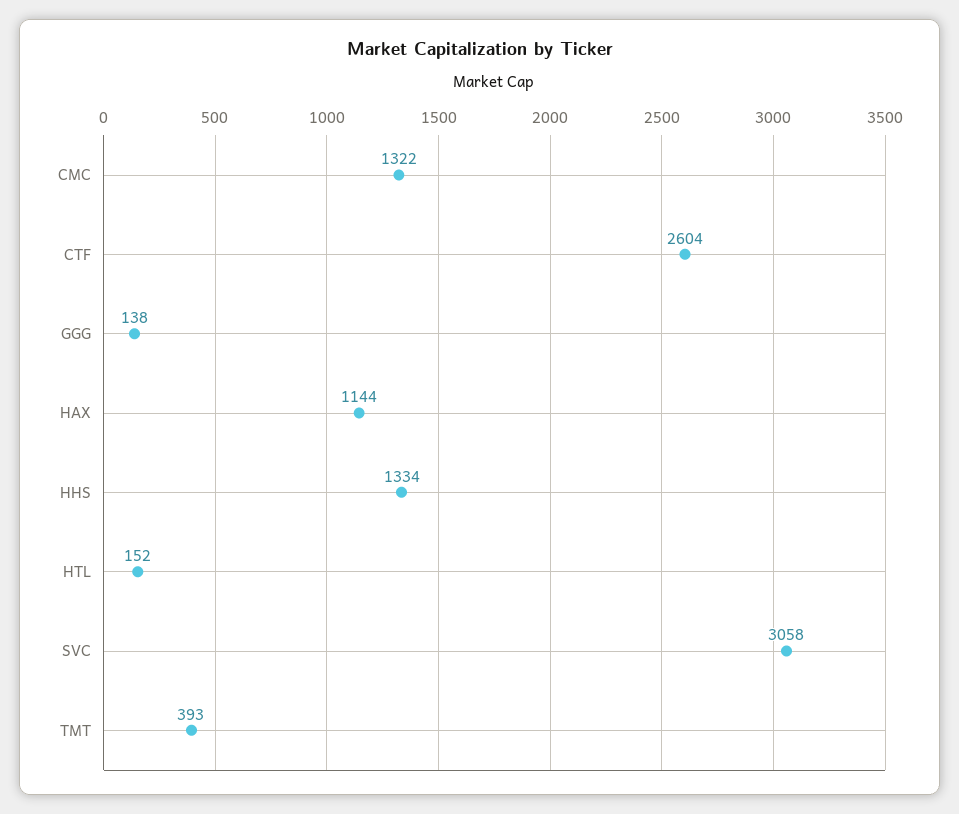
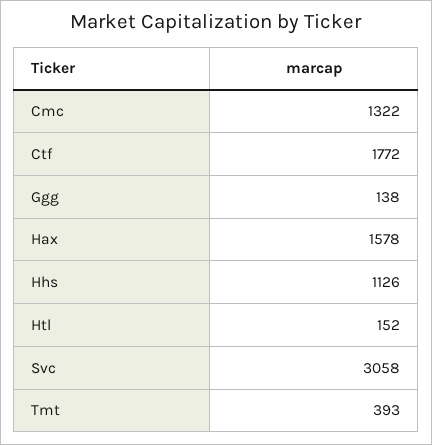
CTF: 2604 -> 1772
HAX: 1144 -> 1578
HHS: 1334 -> 1126

